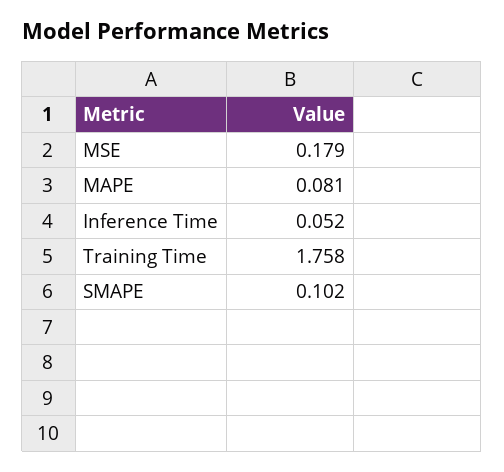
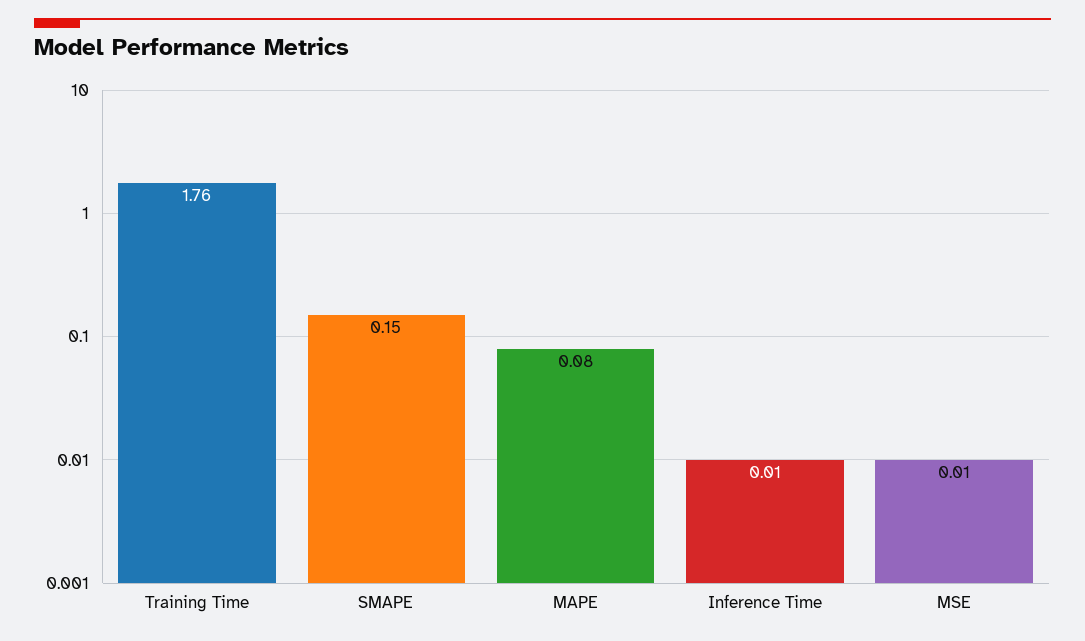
MSE: 0.179 -> 0.01
Inference Time: 0.052 -> 0.01
SMAPE: 0.102 -> 0.15

